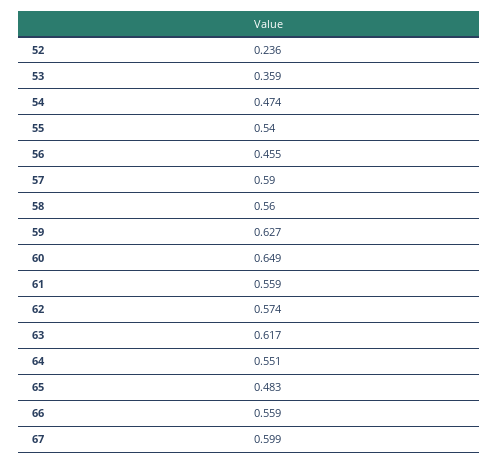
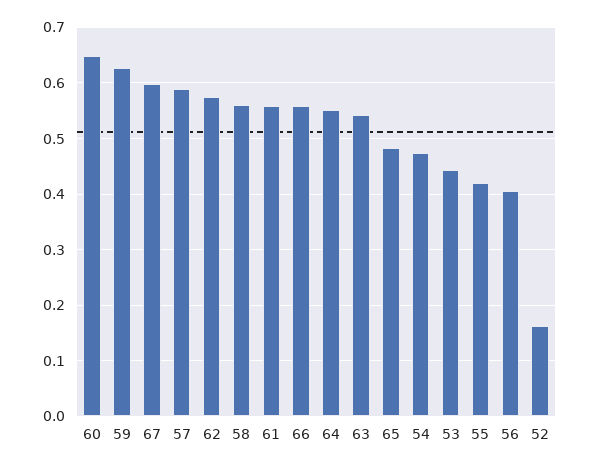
52: 0.236 -> 0.16
53: 0.359 -> 0.44
55: 0.54 -> 0.42
56: 0.455 -> 0.4
63: 0.617 -> 0.54

